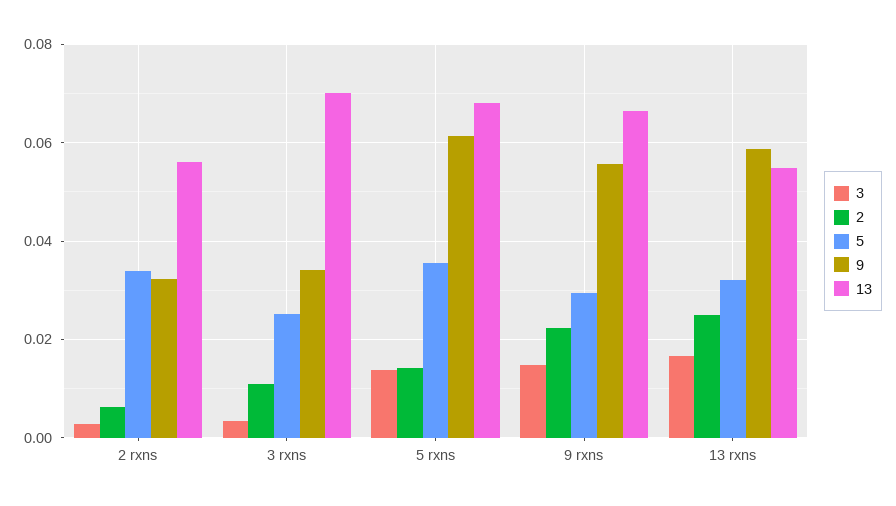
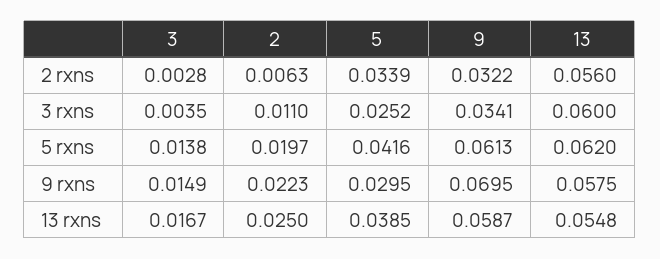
13, 3 rxns: 0.07 -> 0.06
2, 5 rxns: 0.014 -> 0.0197
5, 5 rxns: 0.036 -> 0.0416
13, 5 rxns: 0.068 -> 0.062
9, 9 rxns: 0.056 -> 0.0695
13, 9 rxns: 0.066 -> 0.0575
5, 13 rxns: 0.032 -> 0.0385

